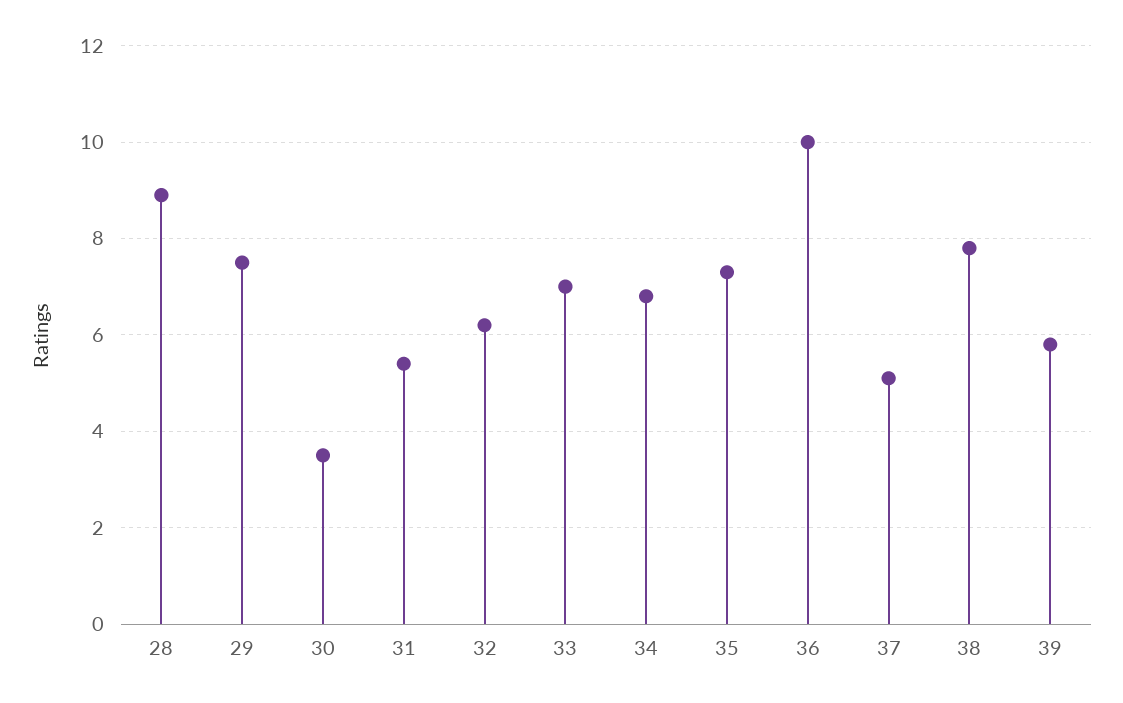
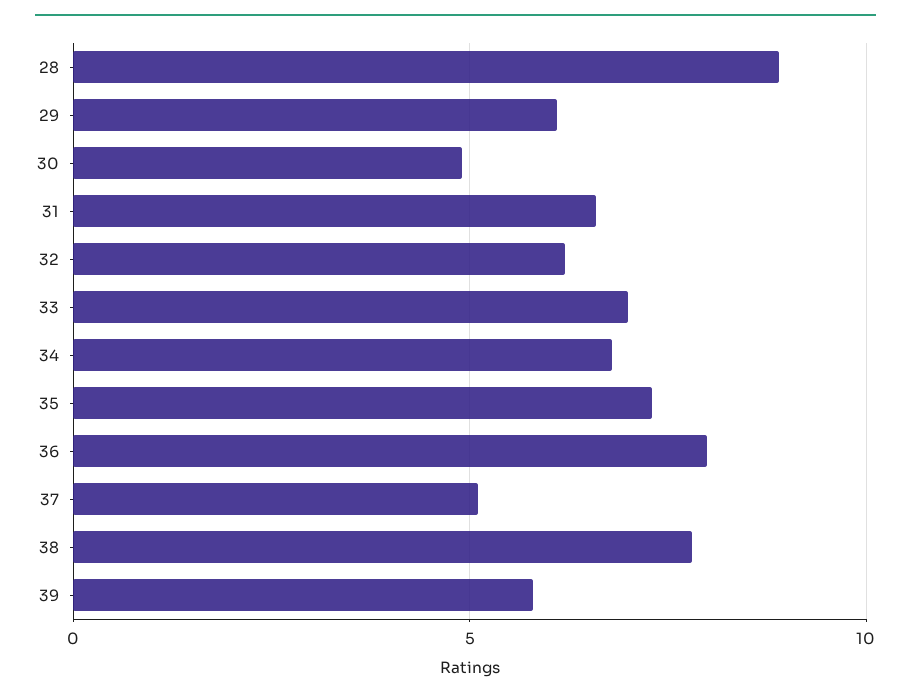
29: 7.5 -> 6
30: 3.5 -> 5
31: 5.5 -> 6.5
36: 10 -> 8

